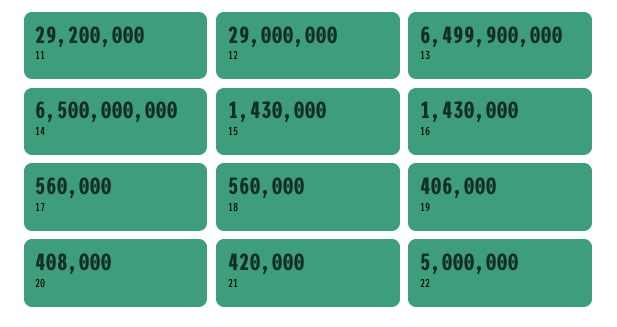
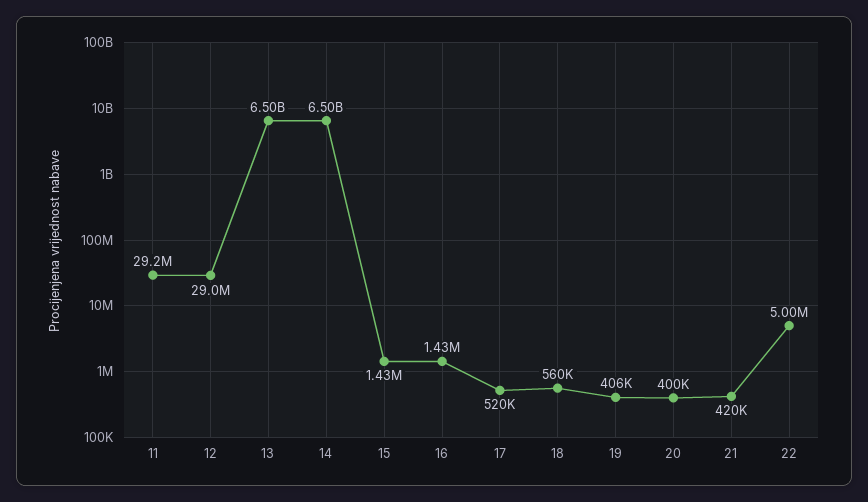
17: 560000 -> 520000
20: 408000 -> 400000

